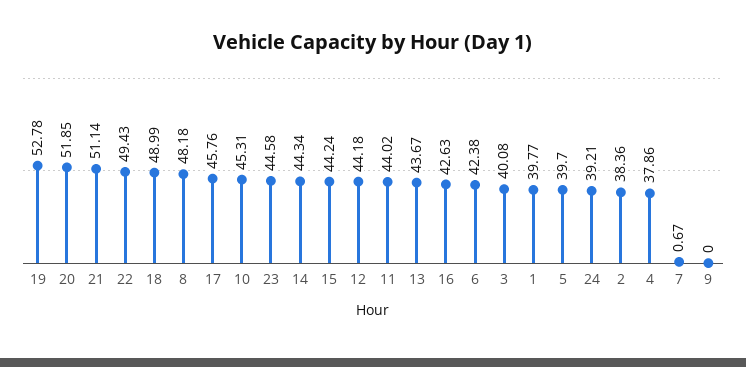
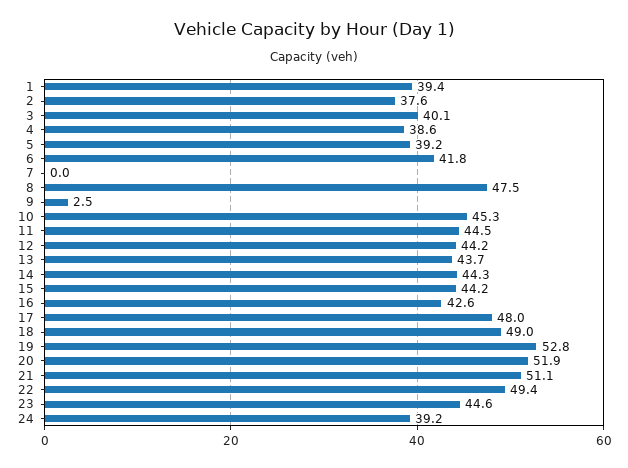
8: 48.18 -> 47.5
17: 45.76 -> 48
11: 44.02 -> 44.5
6: 42.38 -> 41.8
1: 39.77 -> 39.4
5: 39.7 -> 39.2
2: 38.36 -> 37.6
4: 37.86 -> 38.6
7: 0.67 -> 0
9: 0 -> 2.5

